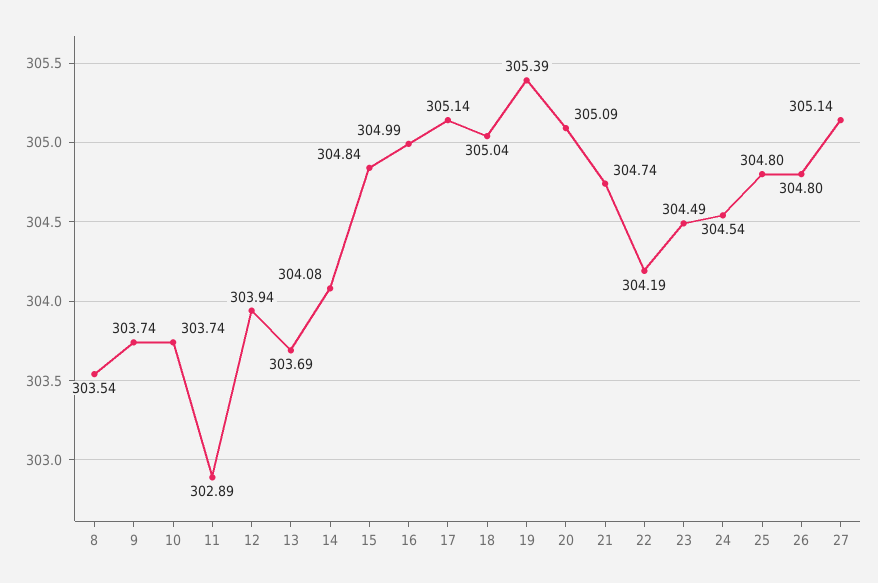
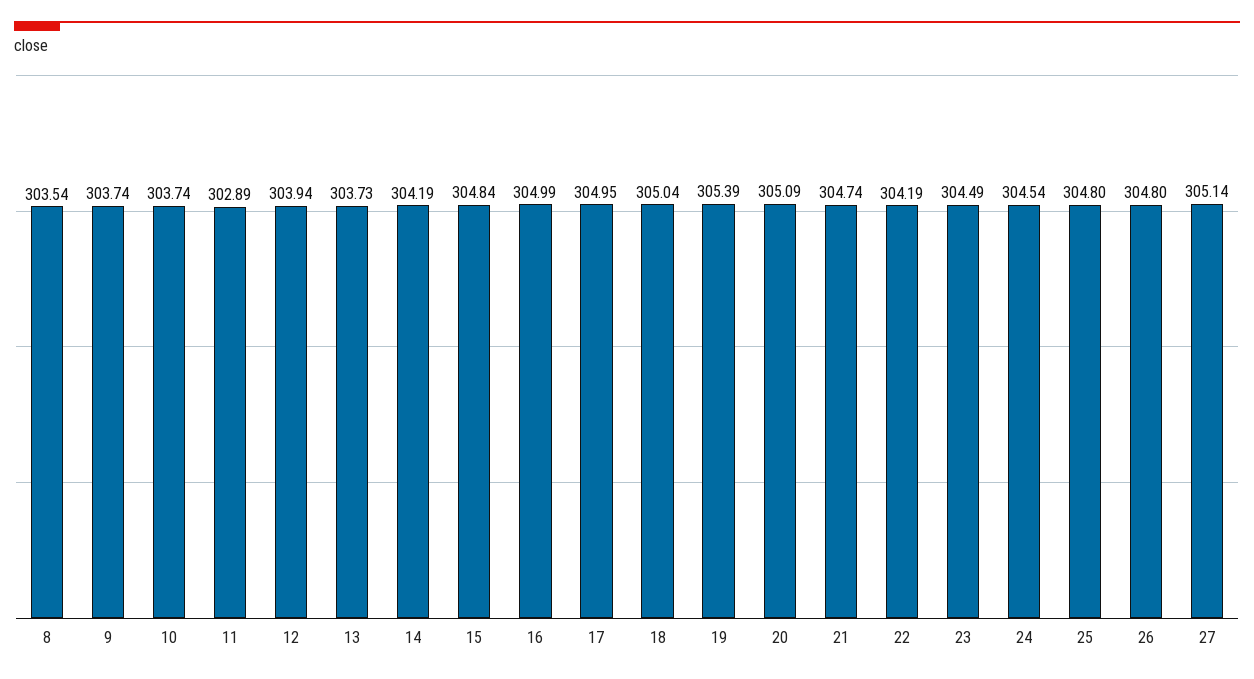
13: 303.69 -> 303.73
14: 304.08 -> 304.19
17: 305.14 -> 304.95

